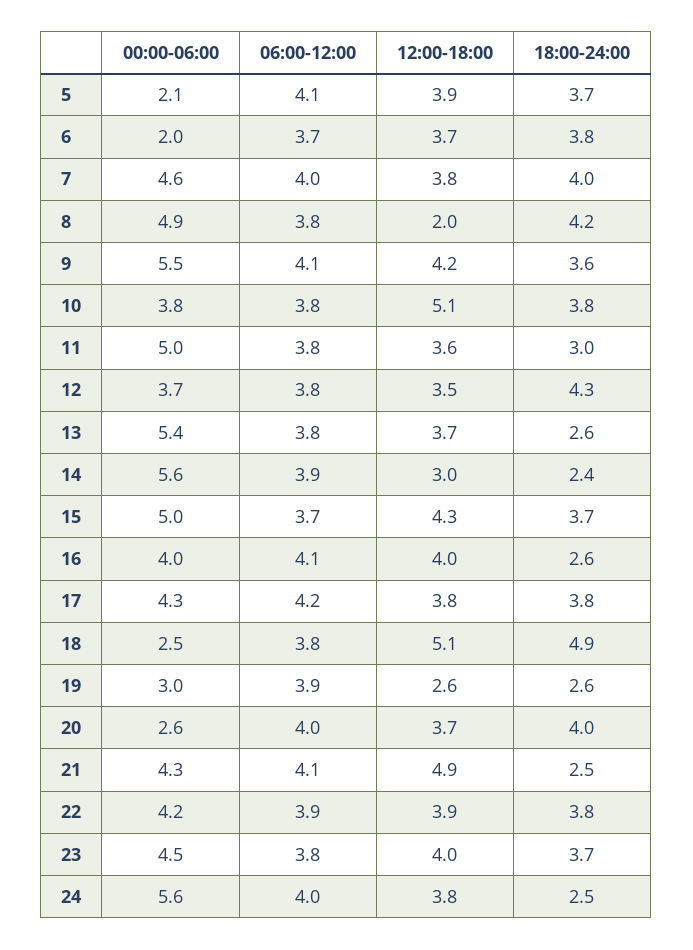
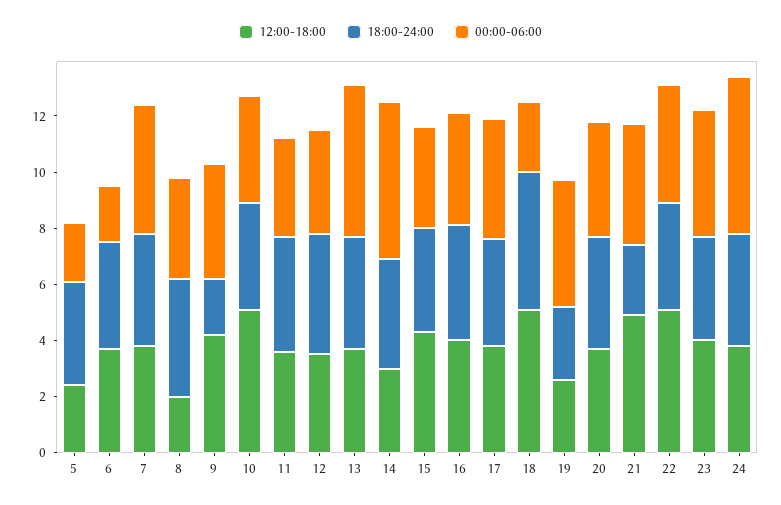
06:00-12:00, 5: 4.1 -> none
12:00-18:00, 5: 3.9 -> 2.5
06:00-12:00, 6: 3.7 -> none
06:00-12:00, 7: 4 -> none
00:00-06:00, 8: 4.9 -> 3.5
06:00-12:00, 8: 3.8 -> none
00:00-06:00, 9: 5.5 -> 4
06:00-12:00, 9: 4.1 -> none
18:00-24:00, 9: 3.6 -> 2
06:00-12:00, 10: 3.8 -> none
00:00-06:00, 11: 5 -> 3.5
06:00-12:00, 11: 3.8 -> none
18:00-24:00, 11: 3 -> 4
06:00-12:00, 12: 3.8 -> none
06:00-12:00, 13: 3.8 -> none
18:00-24:00, 13: 2.6 -> 4
06:00-12:00, 14: 3.9 -> none
18:00-24:00, 14: 2.4 -> 4
00:00-06:00, 15: 5 -> 3.5
06:00-12:00, 15: 3.7 -> none
06:00-12:00, 16: 4.1 -> none
18:00-24:00, 16: 2.6 -> 4
06:00-12:00, 17: 4.2 -> none
06:00-12:00, 18: 3.8 -> none
00:00-06:00, 19: 3 -> 4.5
06:00-12:00, 19: 3.9 -> none
00:00-06:00, 20: 2.6 -> 4
06:00-12:00, 20: 4 -> none
06:00-12:00, 21: 4.1 -> none
06:00-12:00, 22: 3.9 -> none
12:00-18:00, 22: 3.9 -> 5
06:00-12:00, 23: 3.8 -> none
06:00-12:00, 24: 4 -> none
18:00-24:00, 24: 2.5 -> 4

